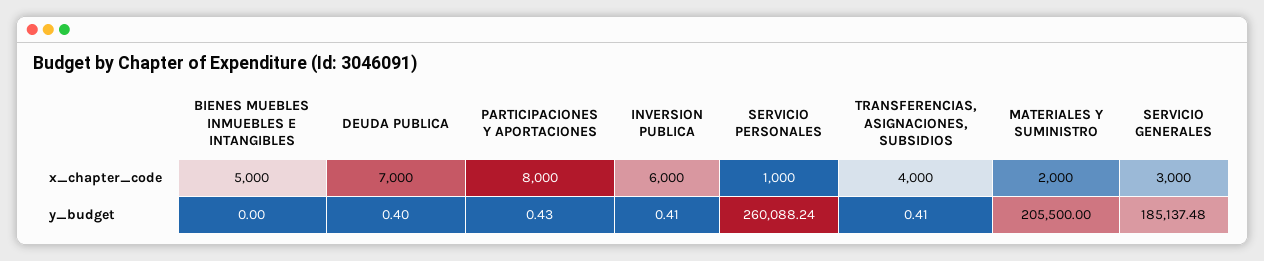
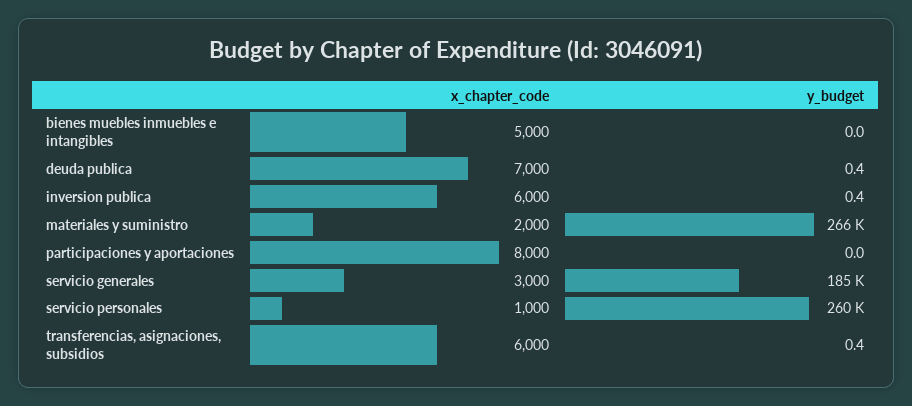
TRANSFERENCIAS, ASIGNACIONES, SUBSIDIOS, x_chapter_code: 4000 -> 6000
PARTICIPACIONES Y APORTACIONES, y_budget: 0.43 -> 0
MATERIALES Y SUMINISTRO, y_budget: 205500 -> 266000

